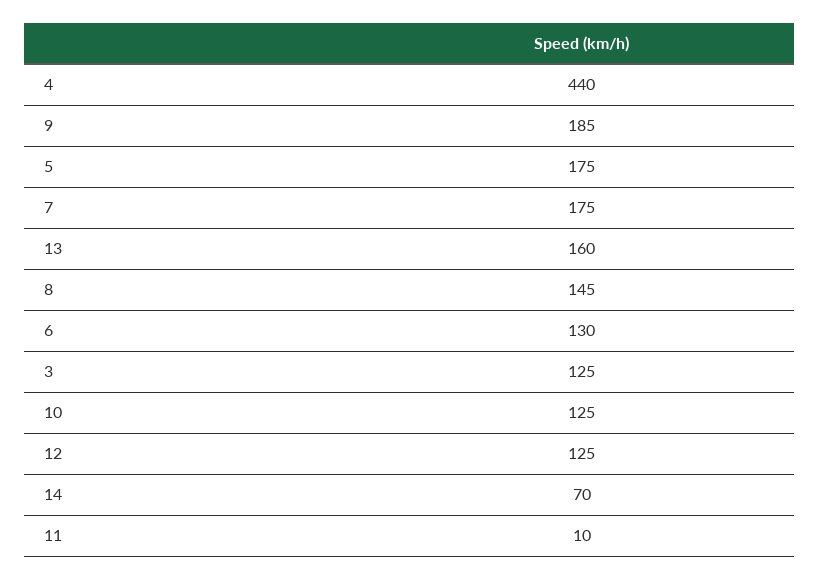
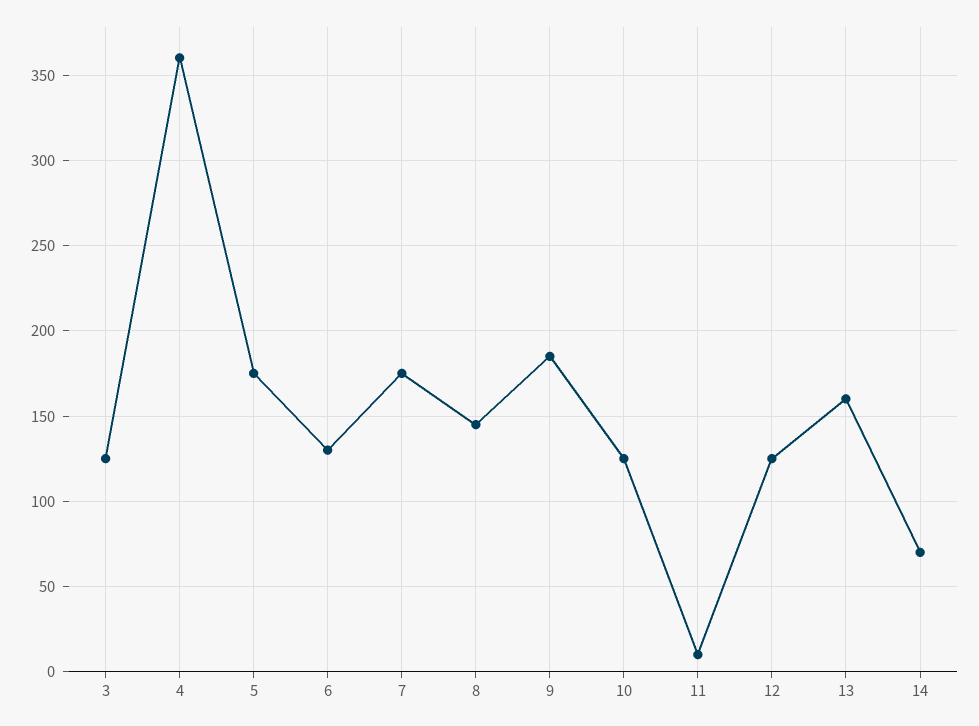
4: 440 -> 360

